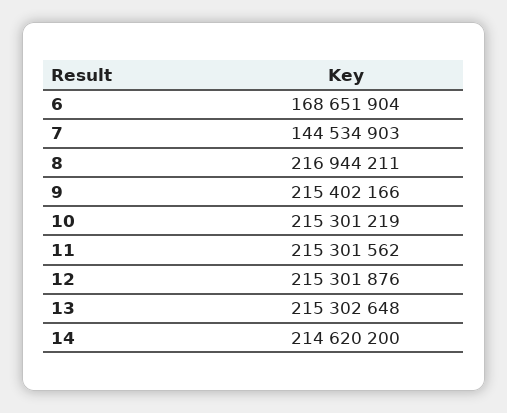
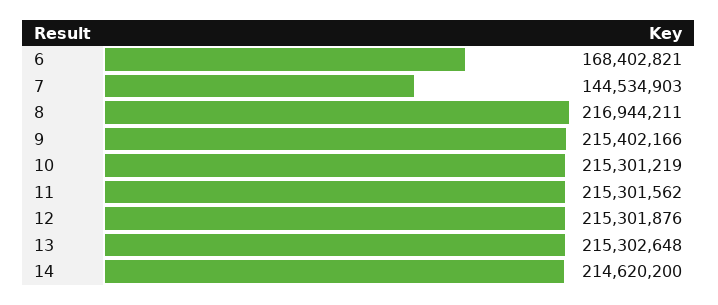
6: 168651904 -> 168402821

